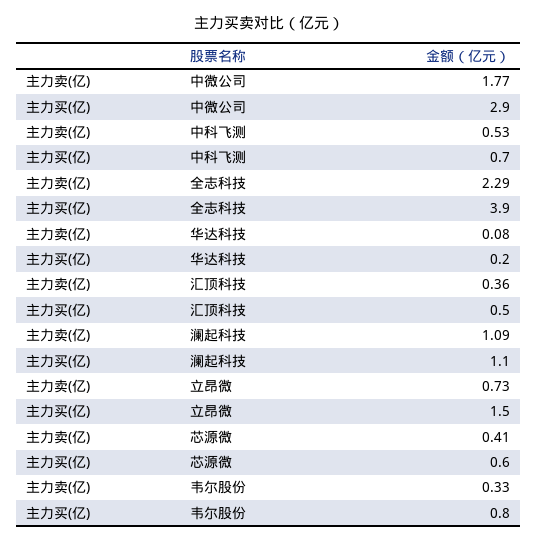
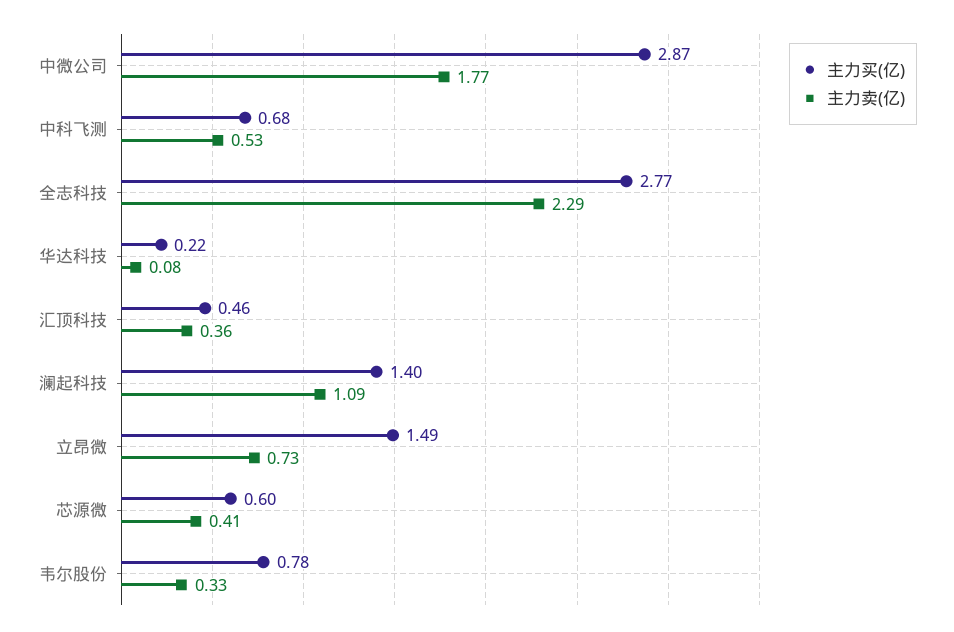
主力买(亿), 全志科技: 3.9 -> 2.77
主力买(亿), 澜起科技: 1.1 -> 1.4

